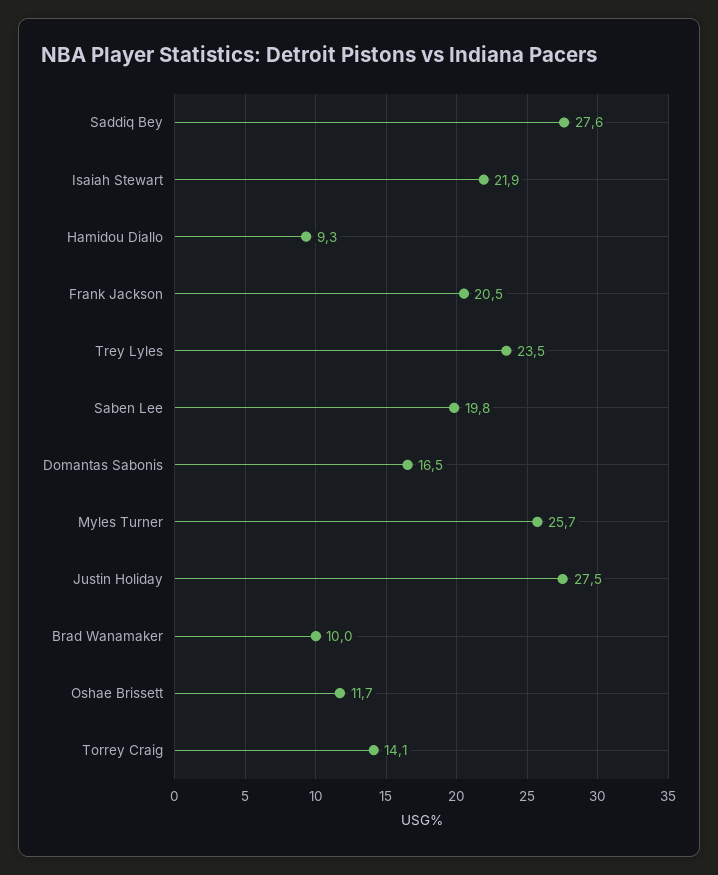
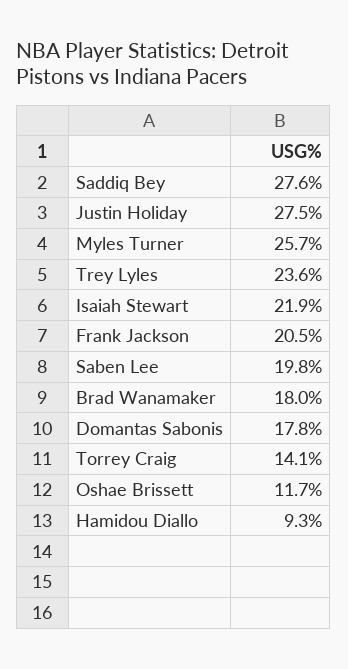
Trey Lyles: 23.5 -> 23.6
Domantas Sabonis: 16.5 -> 17.8
Brad Wanamaker: 10 -> 18

